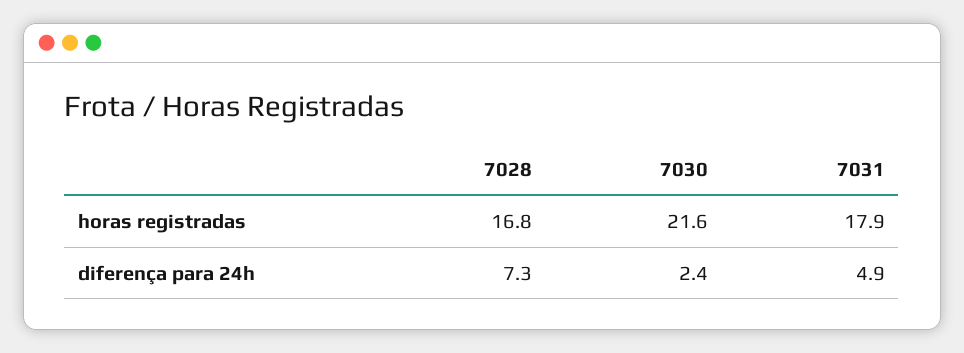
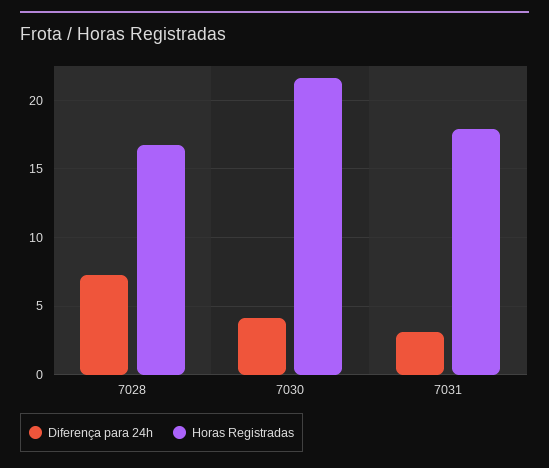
diferença para 24h, 7030: 2.4 -> 4
diferença para 24h, 7031: 4.9 -> 3

